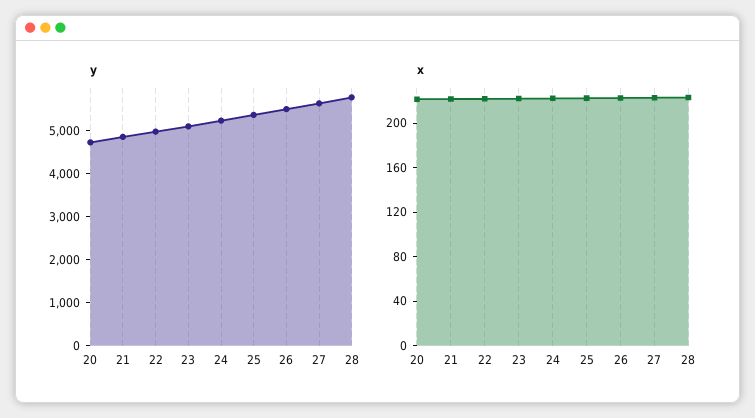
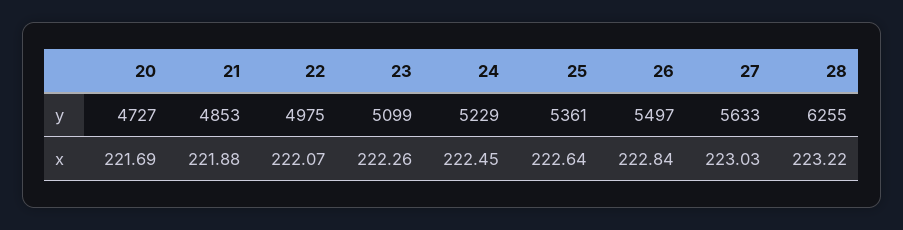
y, 28: 5800 -> 6255

